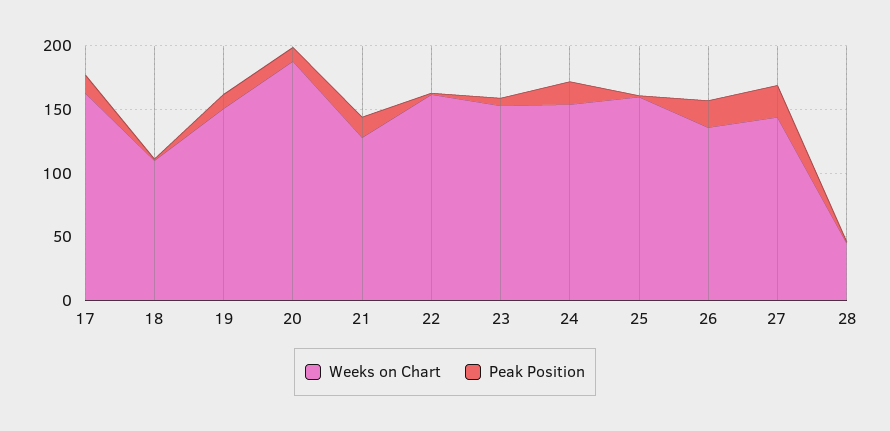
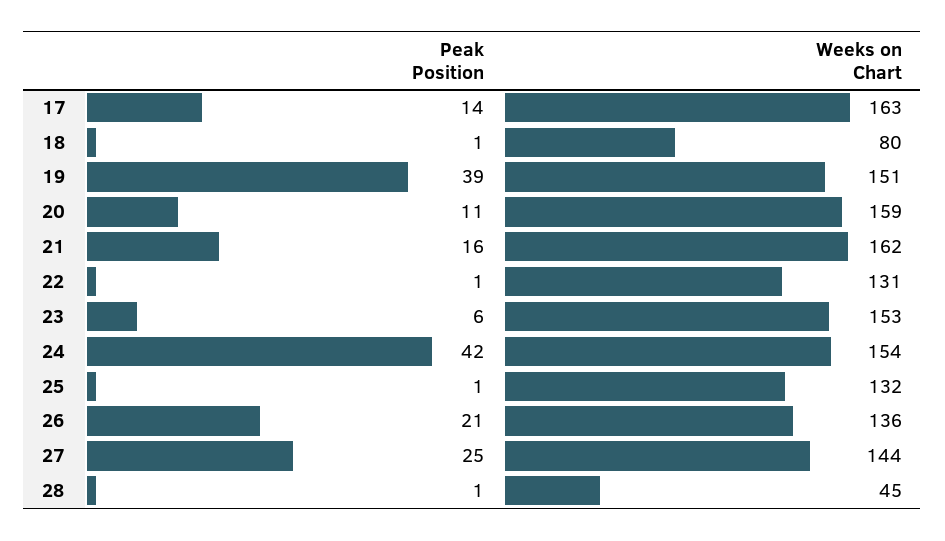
Weeks on Chart, 18: 110 -> 80
Peak Position, 19: 10 -> 39
Weeks on Chart, 20: 190 -> 159
Weeks on Chart, 21: 130 -> 162
Weeks on Chart, 22: 160 -> 131
Peak Position, 24: 20 -> 42
Weeks on Chart, 25: 160 -> 132

